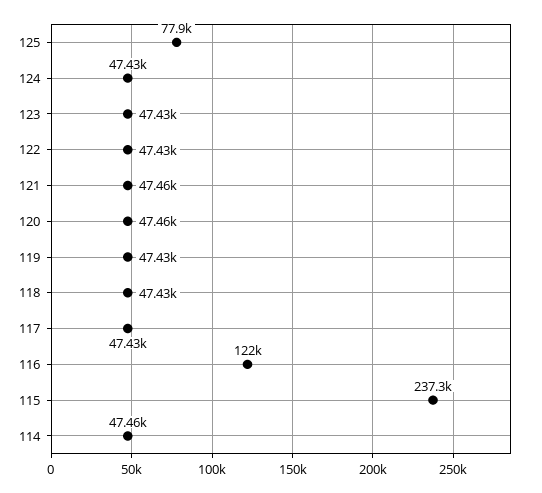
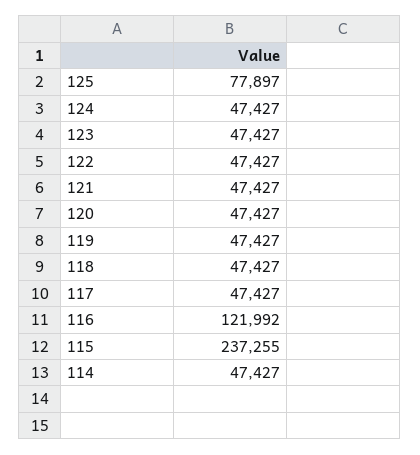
121: 47460 -> 47427
120: 47460 -> 47427
114: 47460 -> 47427

